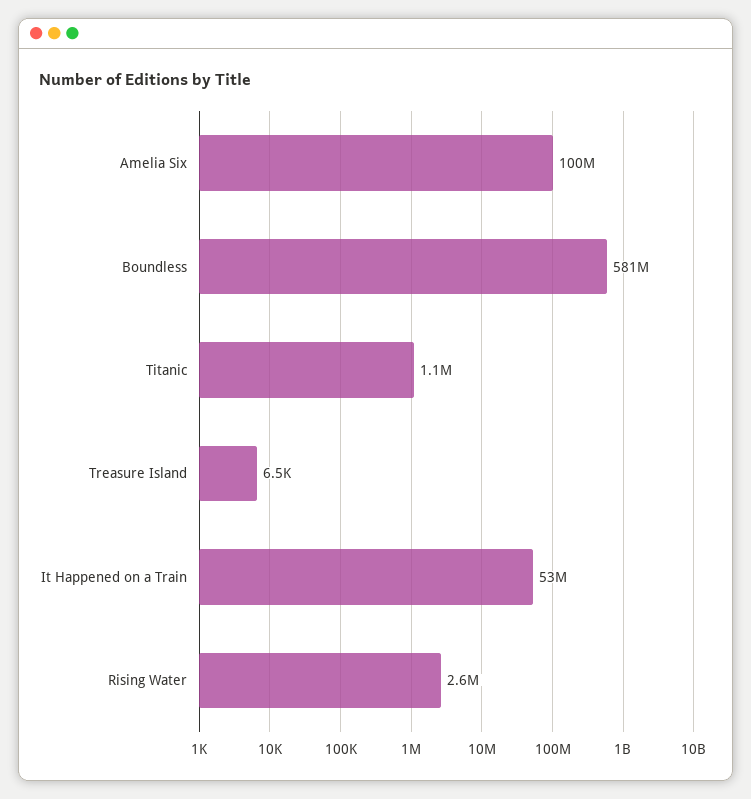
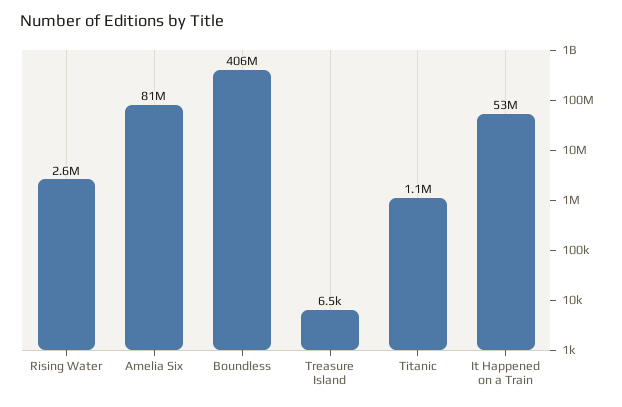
Amelia Six: 100000000 -> 81000000
Boundless: 581000000 -> 406000000

